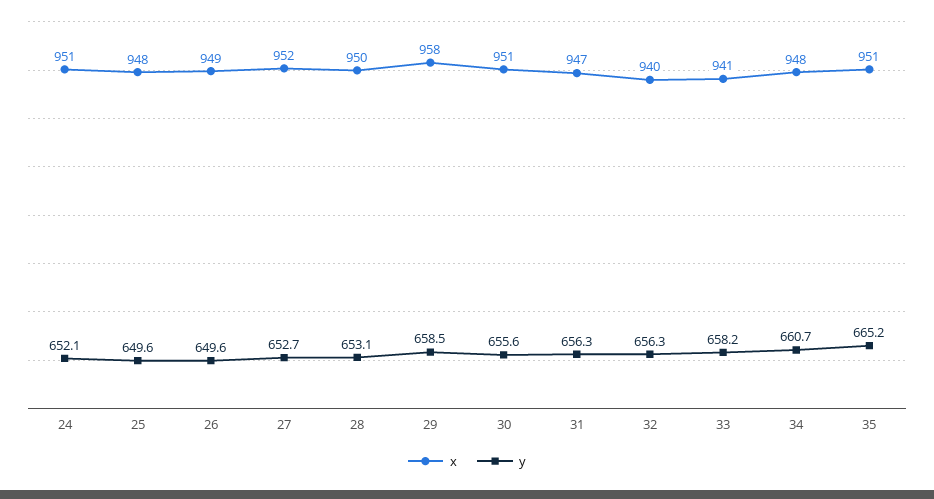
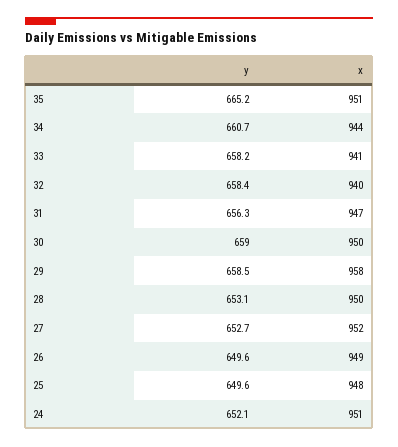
x, 30: 951 -> 950
y, 30: 655.6 -> 659
y, 32: 656.3 -> 658.4
x, 34: 948 -> 944

